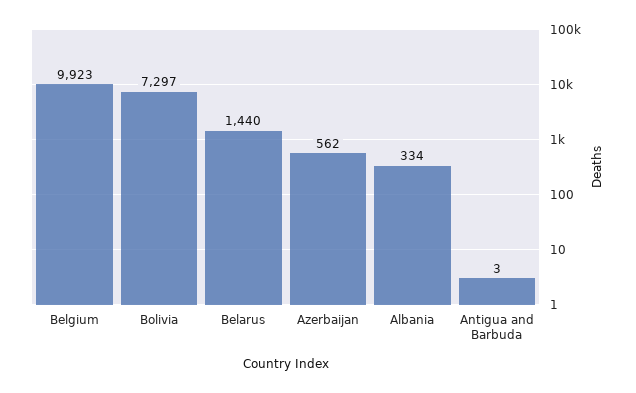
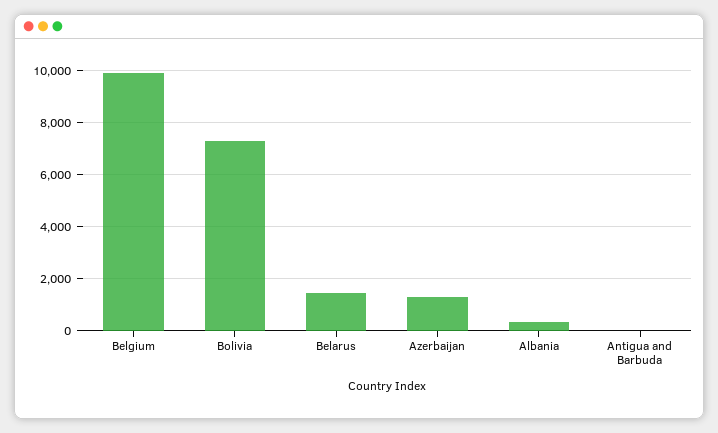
Azerbaijan: 562 -> 1250

